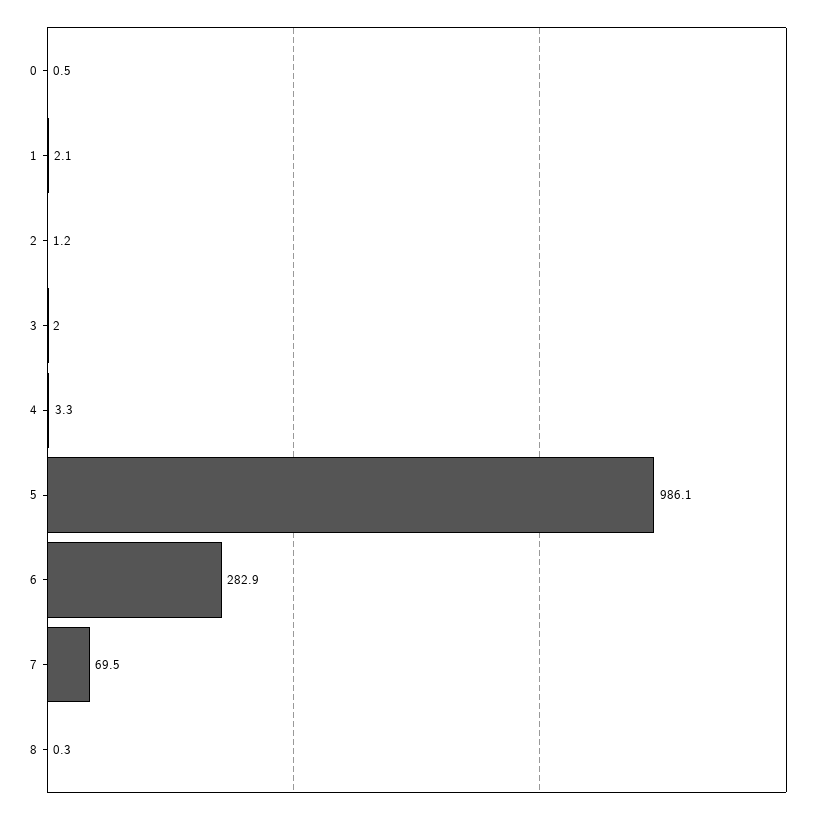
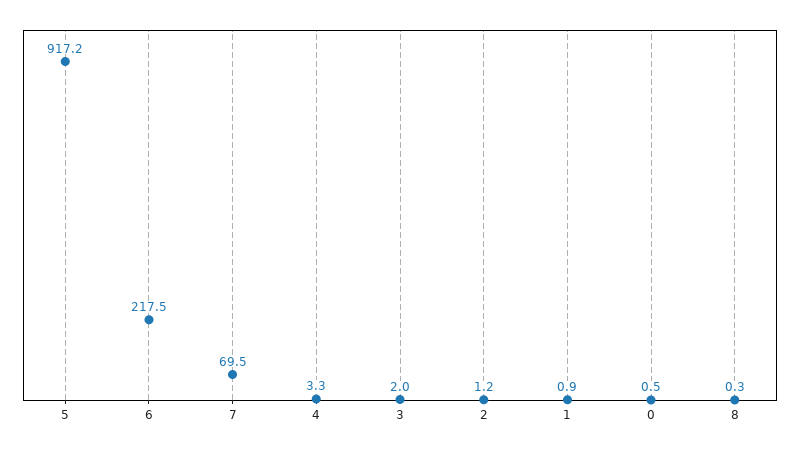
1: 2.1 -> 0.9
5: 986.1 -> 917.2
6: 282.9 -> 217.5

